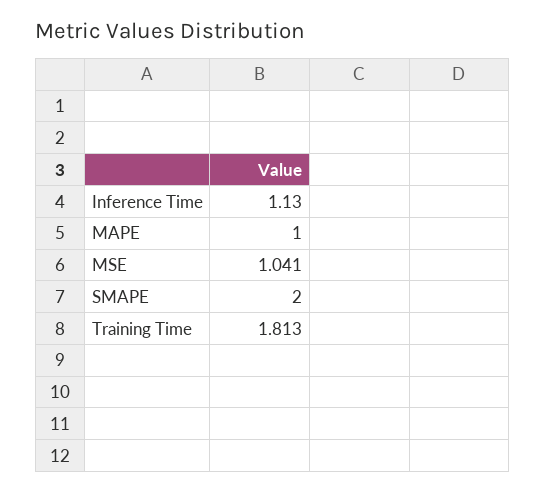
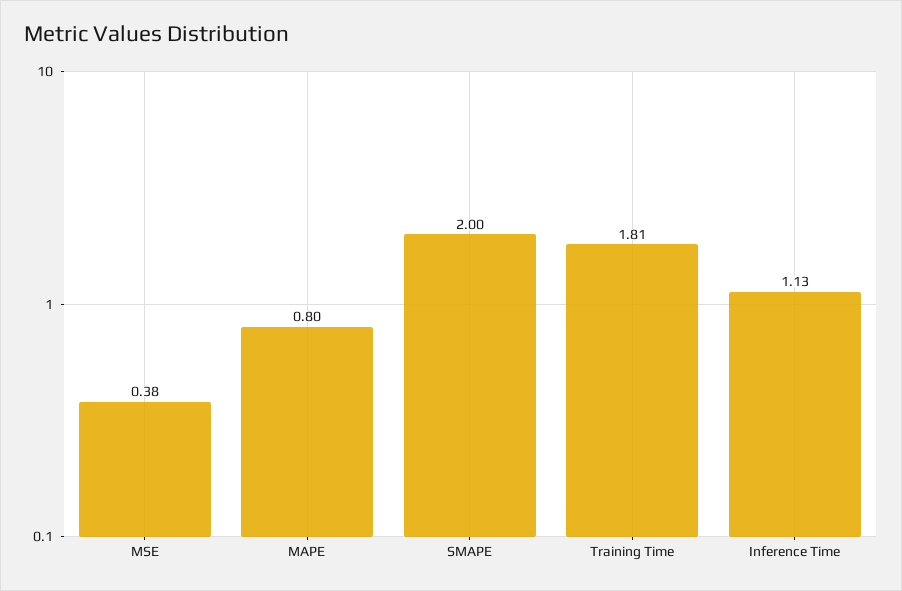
MAPE: 1 -> 0.8
MSE: 1.041 -> 0.38

